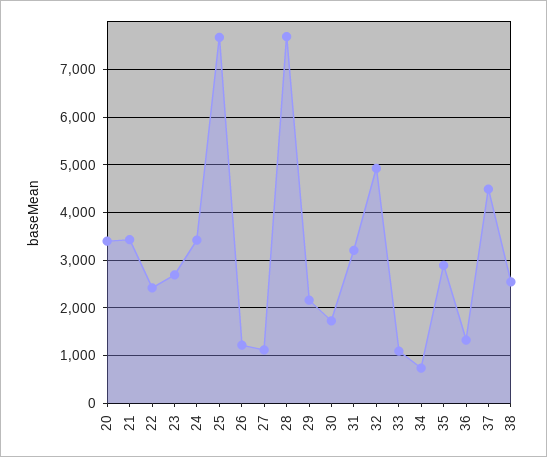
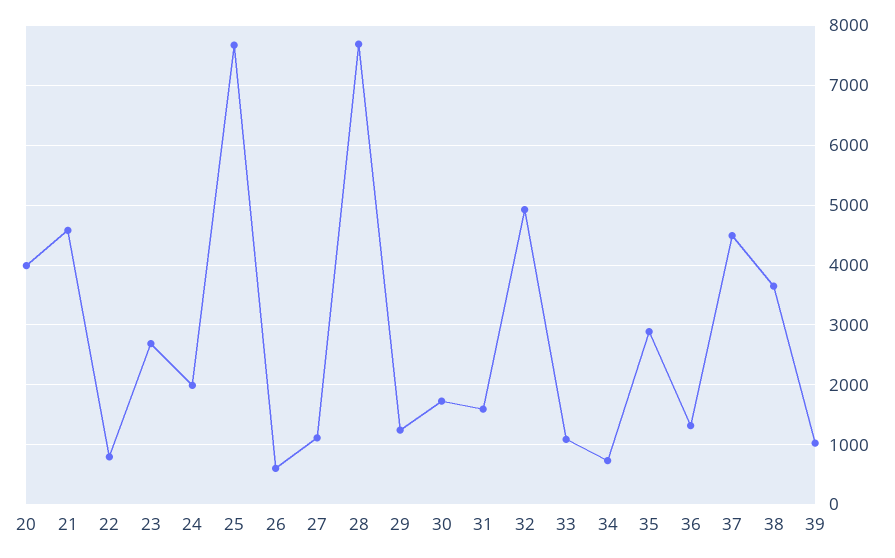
20: 3400 -> 4000
21: 3400 -> 4600
22: 2400 -> 800
24: 3400 -> 2000
26: 1200 -> 600
29: 2200 -> 1200
31: 3200 -> 1600
38: 2600 -> 3600
39: none -> 1000

